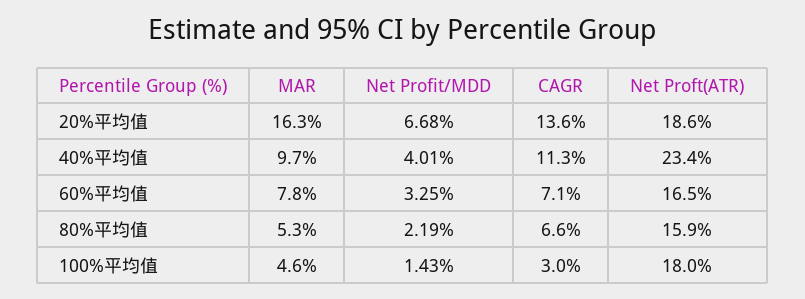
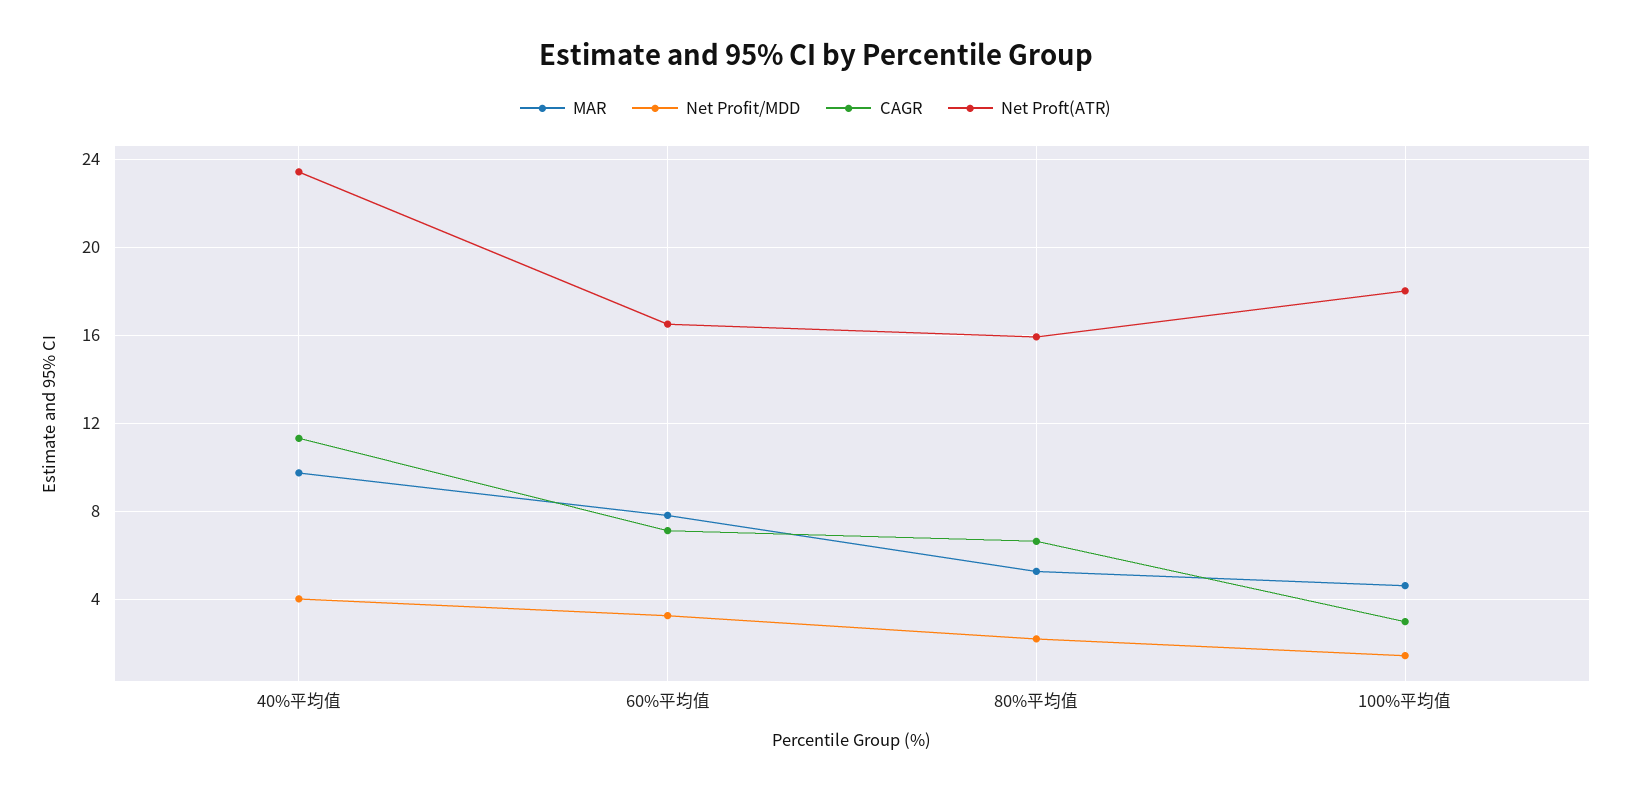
MAR, 20%平均值: 16.3 -> none
Net Profit/MDD, 20%平均值: 6.68 -> none
CAGR, 20%平均值: 13.6 -> none
Net Proft(ATR), 20%平均值: 18.6 -> none

